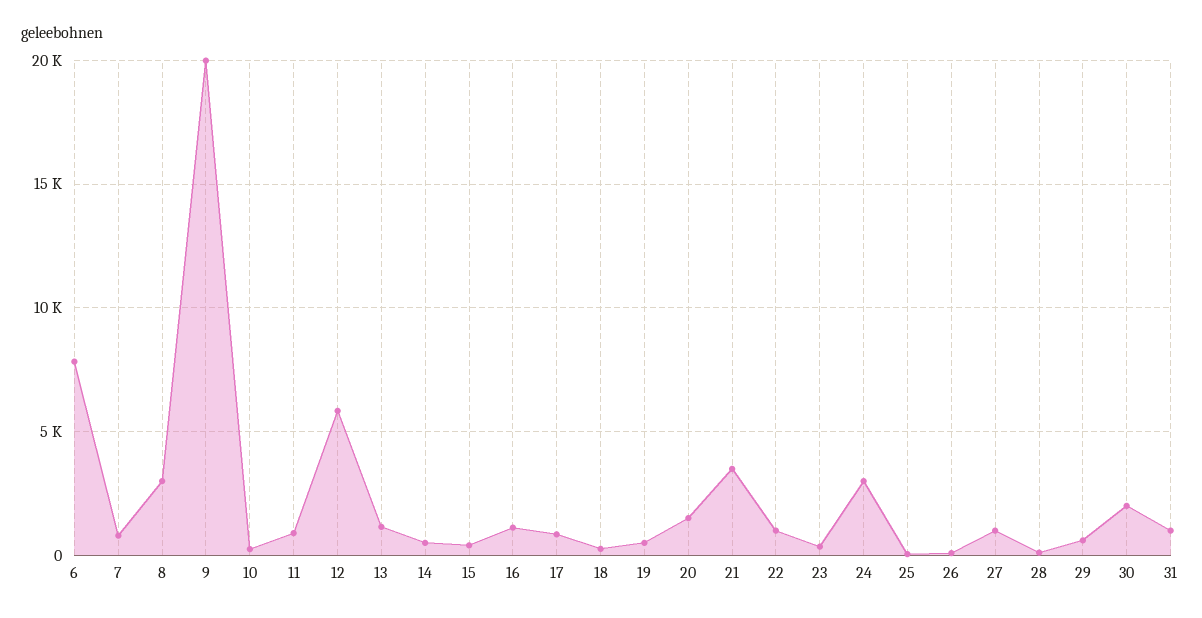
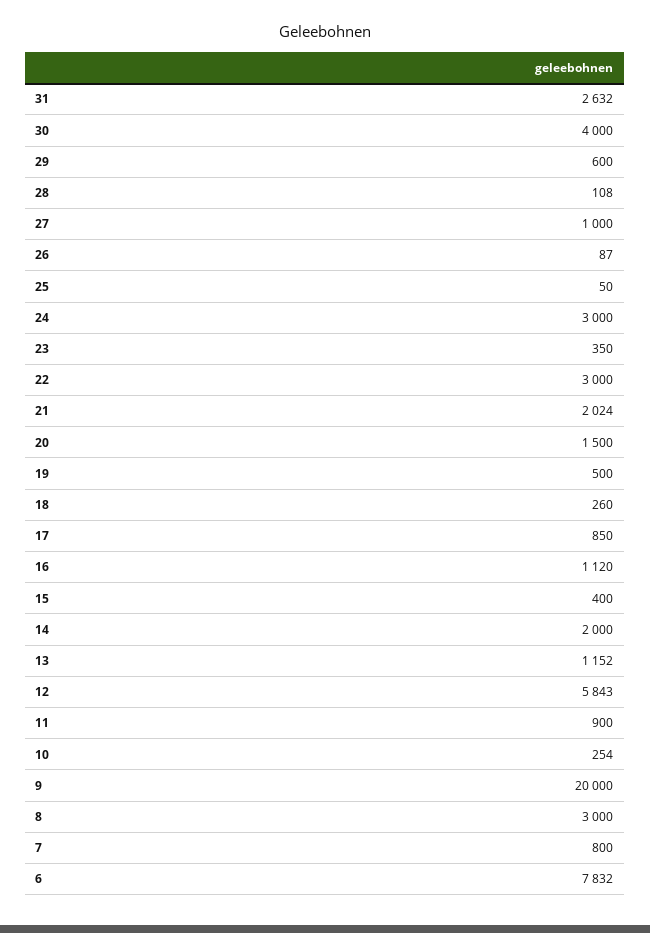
14: 500 -> 2000
21: 3500 -> 2024
22: 1000 -> 3000
30: 2000 -> 4000
31: 1000 -> 2632

